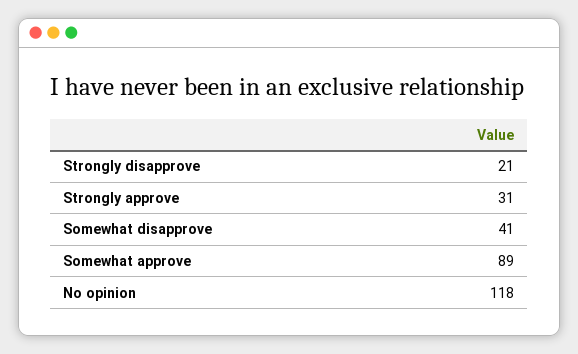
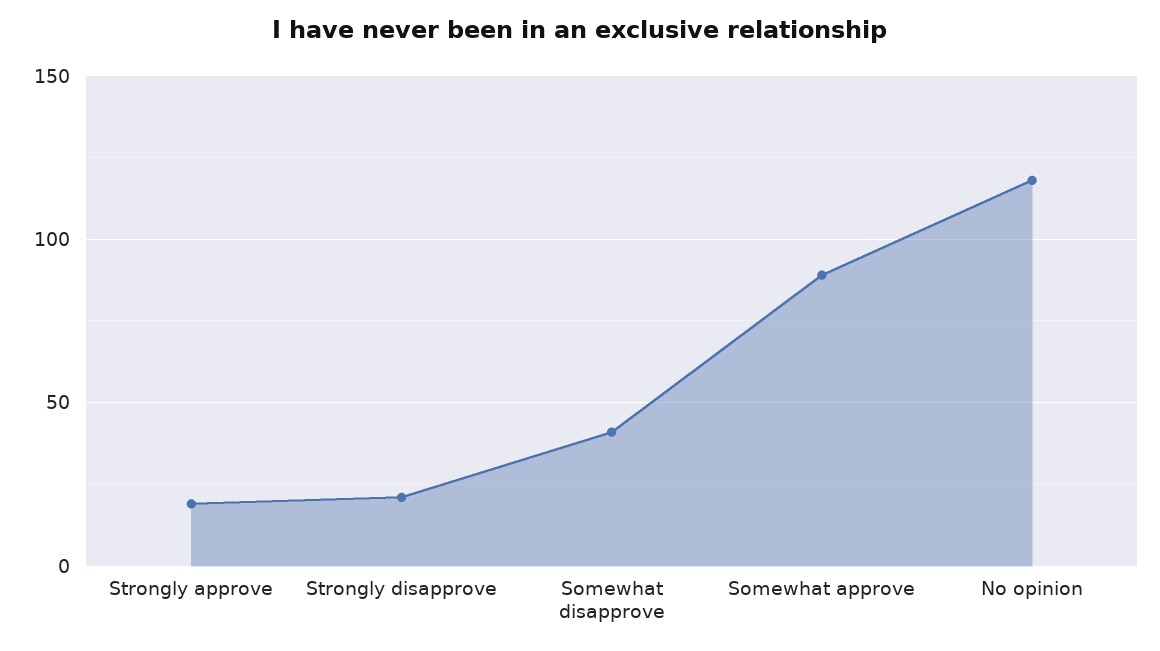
Strongly approve: 31 -> 20

